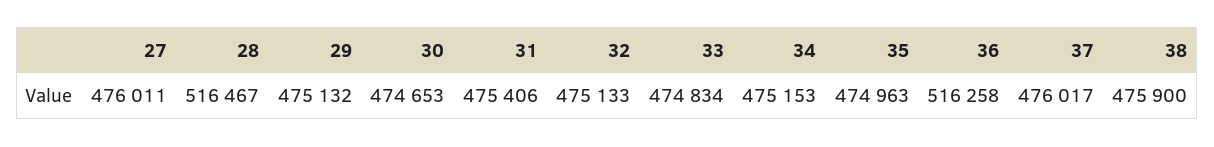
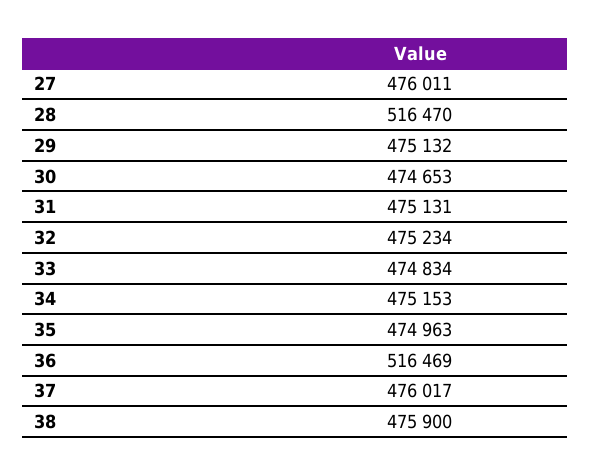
28: 516467 -> 516470
31: 475406 -> 475131
32: 475133 -> 475234
36: 516258 -> 516469

